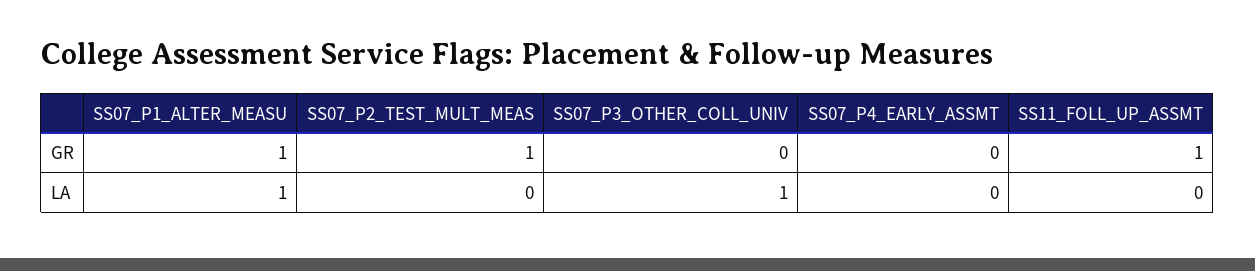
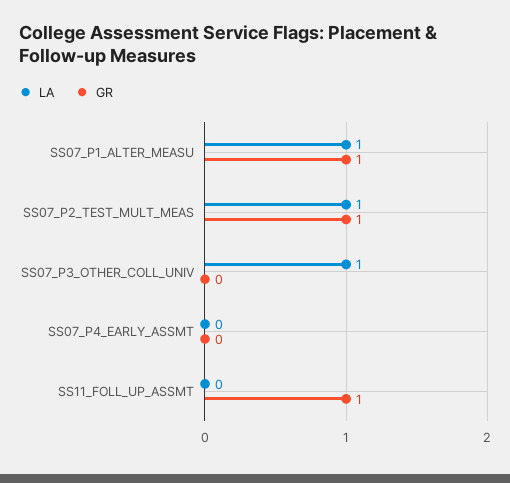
LA, SS07_P2_TEST_MULT_MEAS: 0 -> 1

